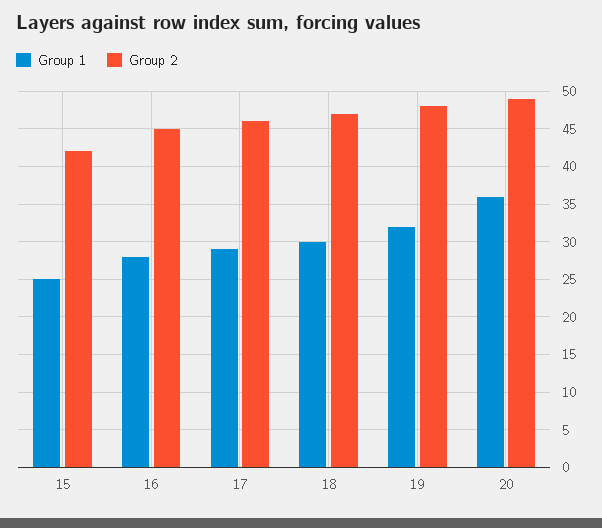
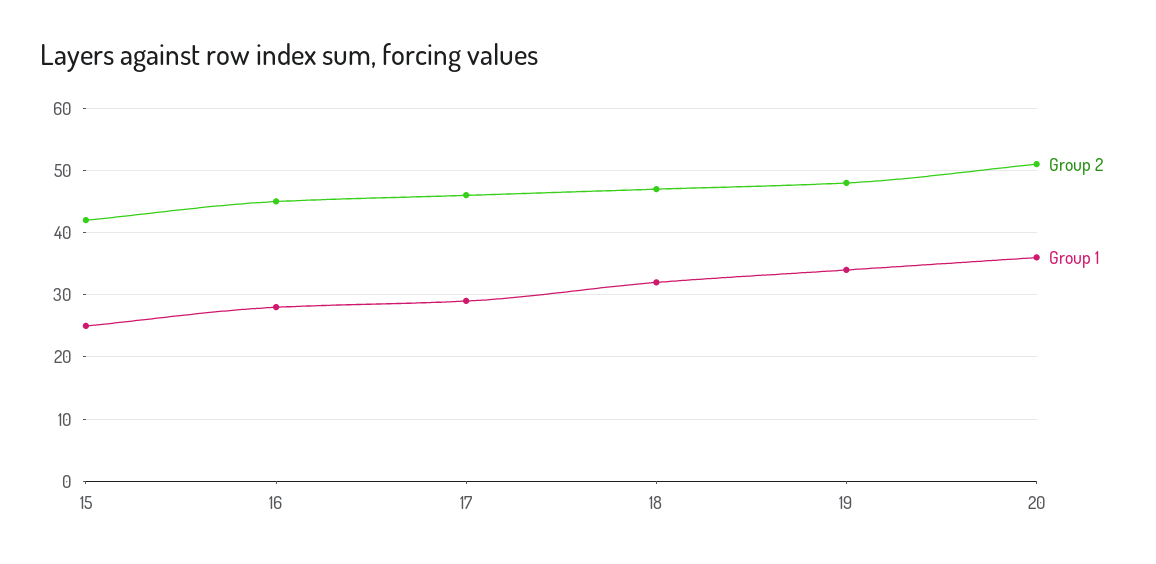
Group 1, 18: 30 -> 32
Group 1, 19: 32 -> 34
Group 2, 20: 49 -> 51

